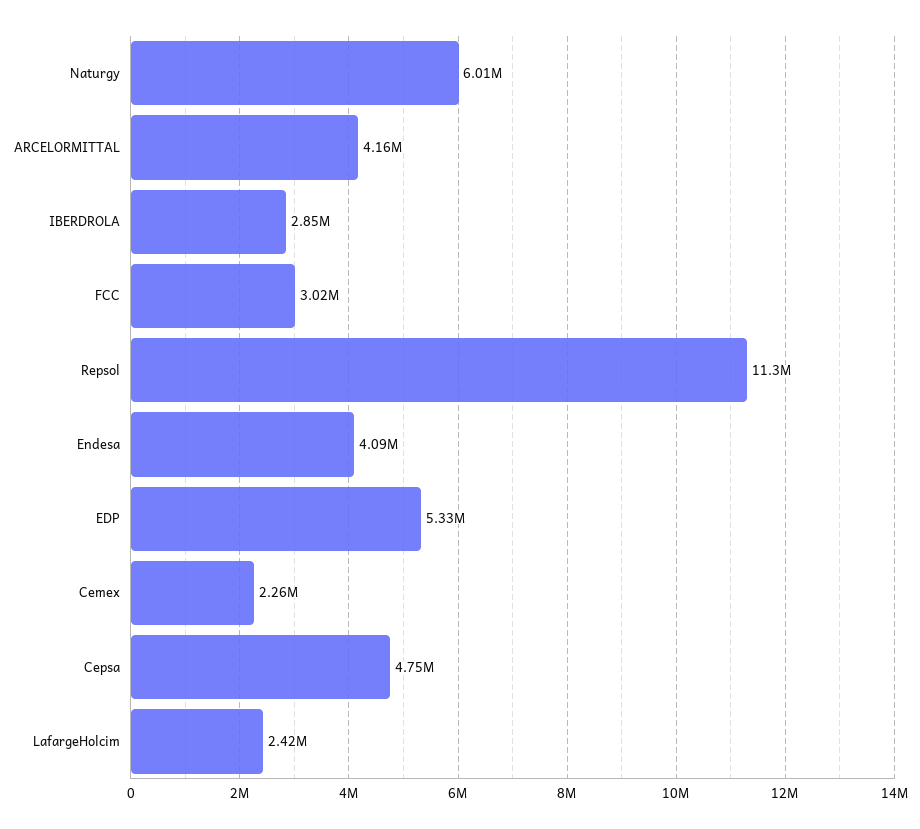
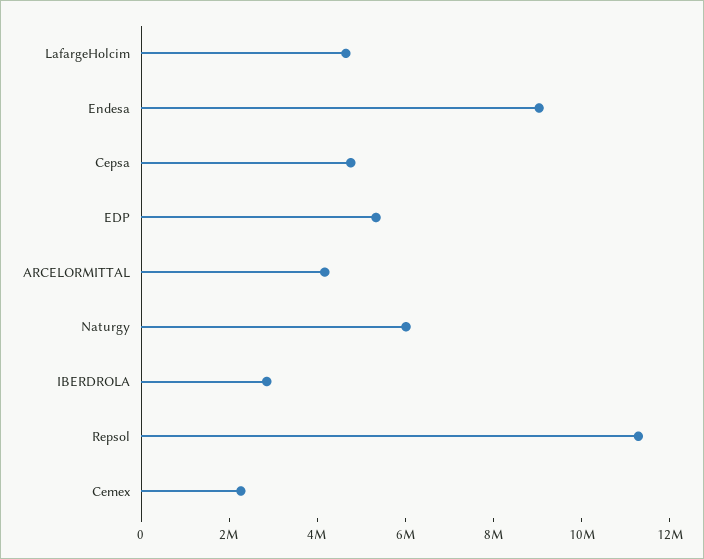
FCC: 3020000 -> none
Endesa: 4090000 -> 9000000
LafargeHolcim: 2420000 -> 4500000

